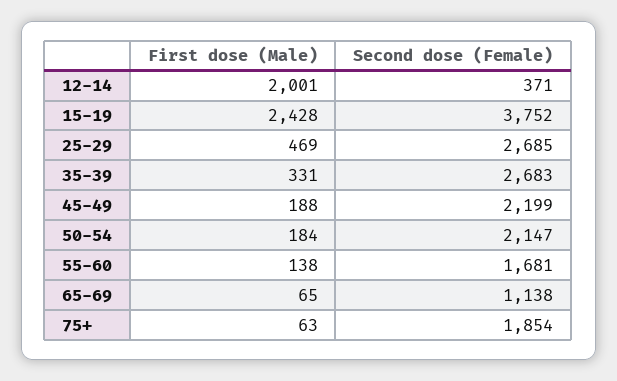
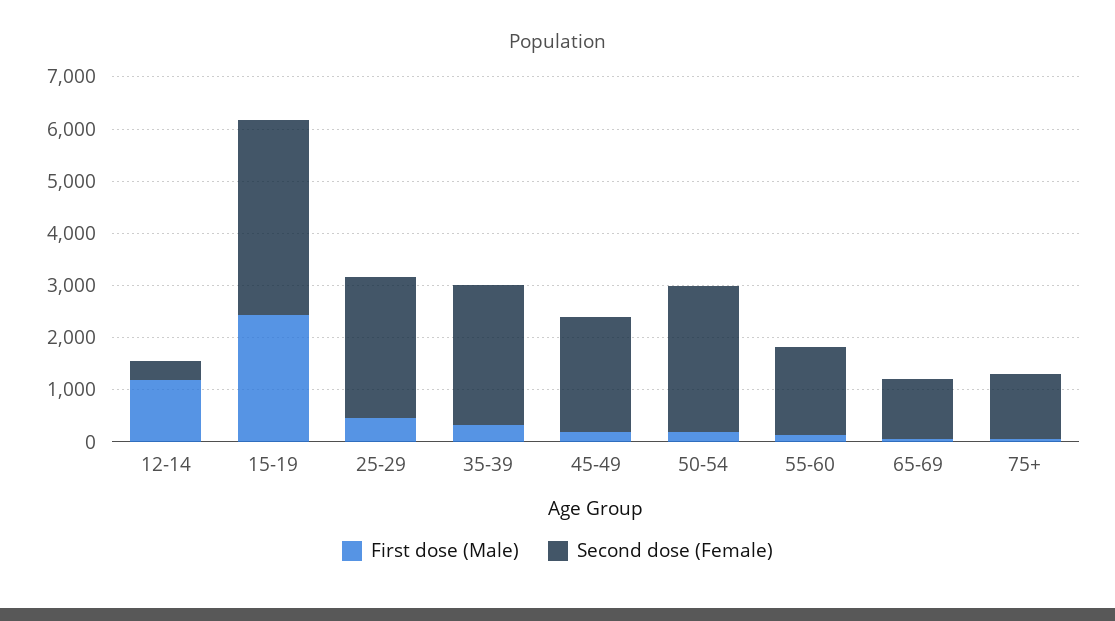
First dose (Male), 12-14: 2001 -> 1200
Second dose (Female), 50-54: 2147 -> 2800
Second dose (Female), 75+: 1854 -> 1200

